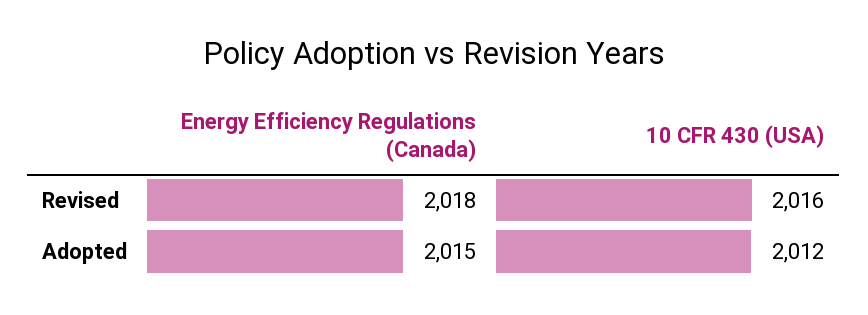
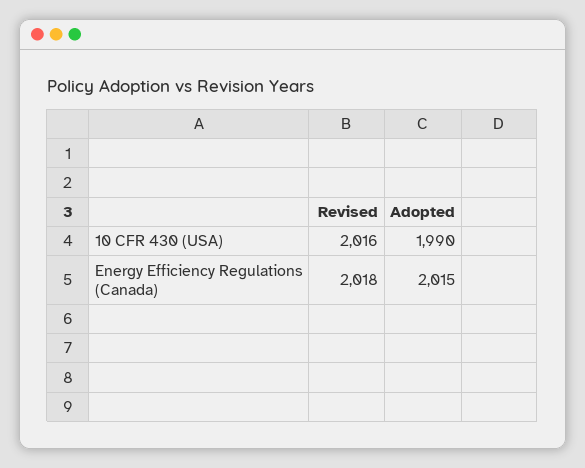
10 CFR 430 (USA), Adopted: 2012 -> 1990

